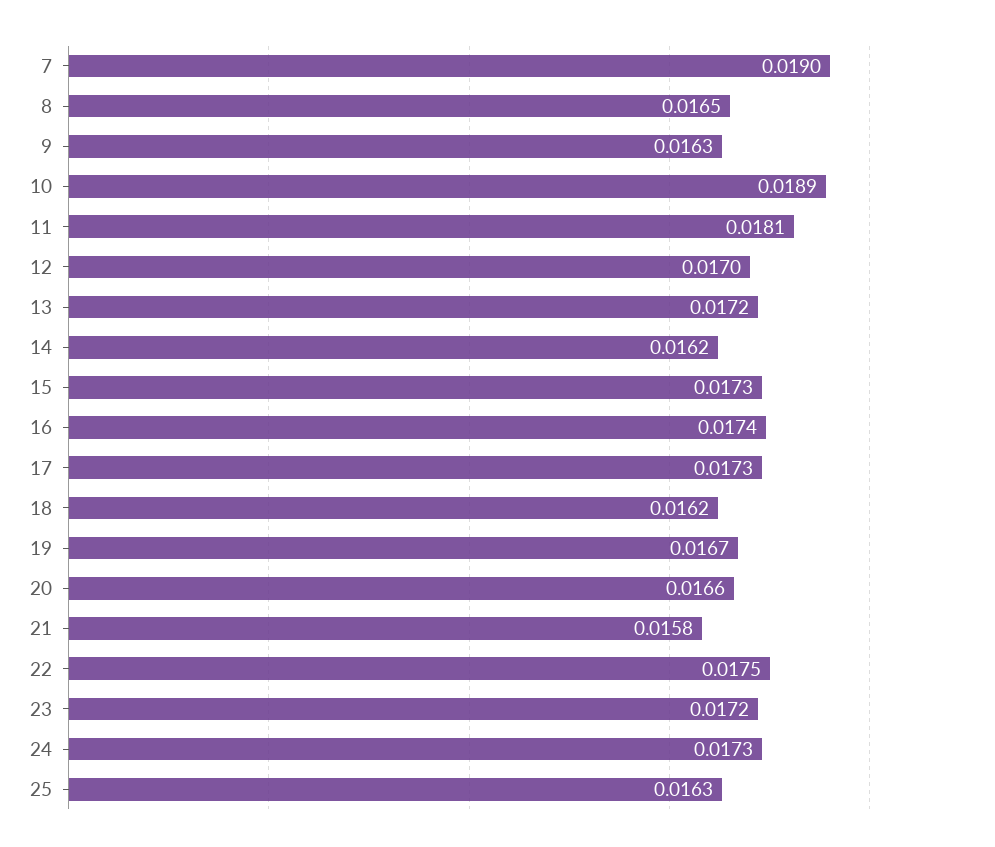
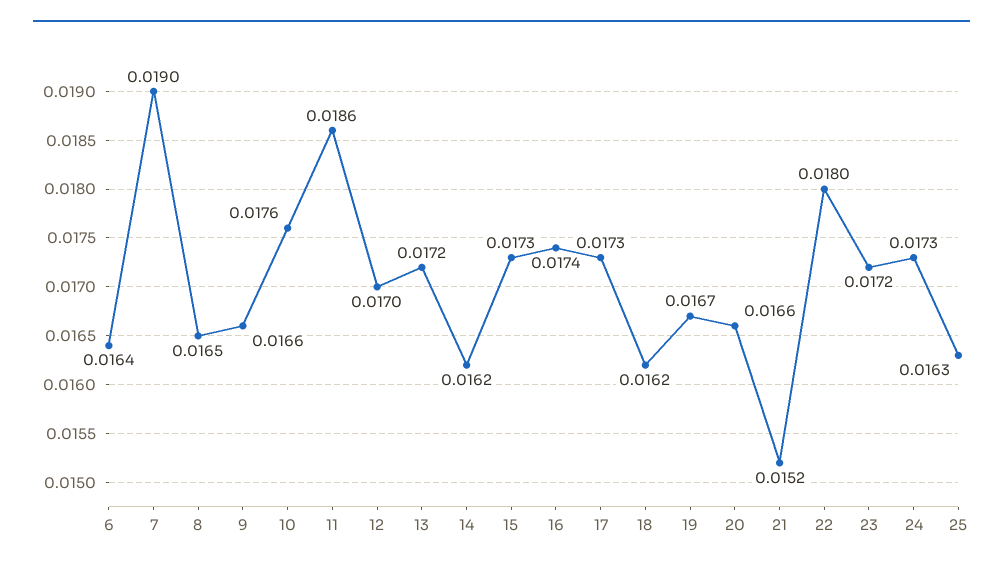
9: 0.0163 -> 0.0166
10: 0.0189 -> 0.0176
11: 0.0181 -> 0.0186
21: 0.0158 -> 0.0152
22: 0.0175 -> 0.018
6: none -> 0.0164

